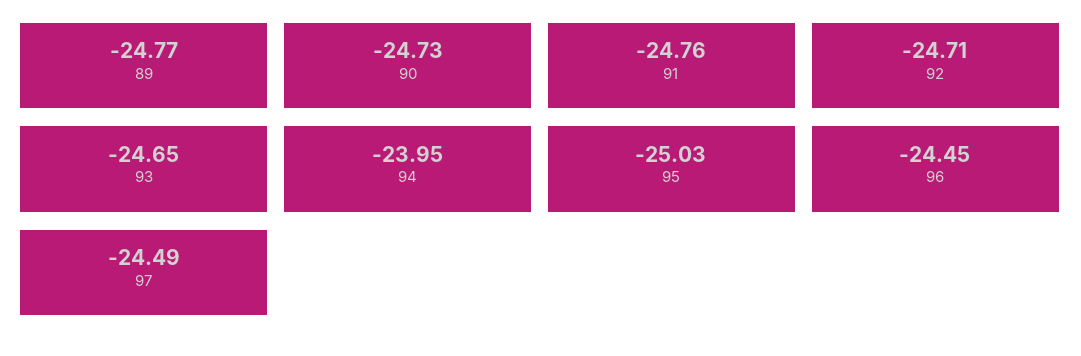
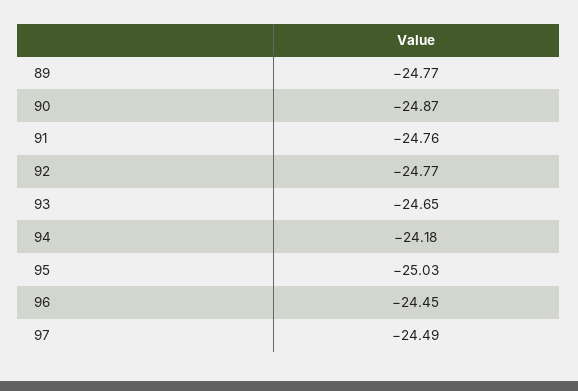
90: -24.73 -> -24.87
92: -24.71 -> -24.77
94: -23.95 -> -24.18

